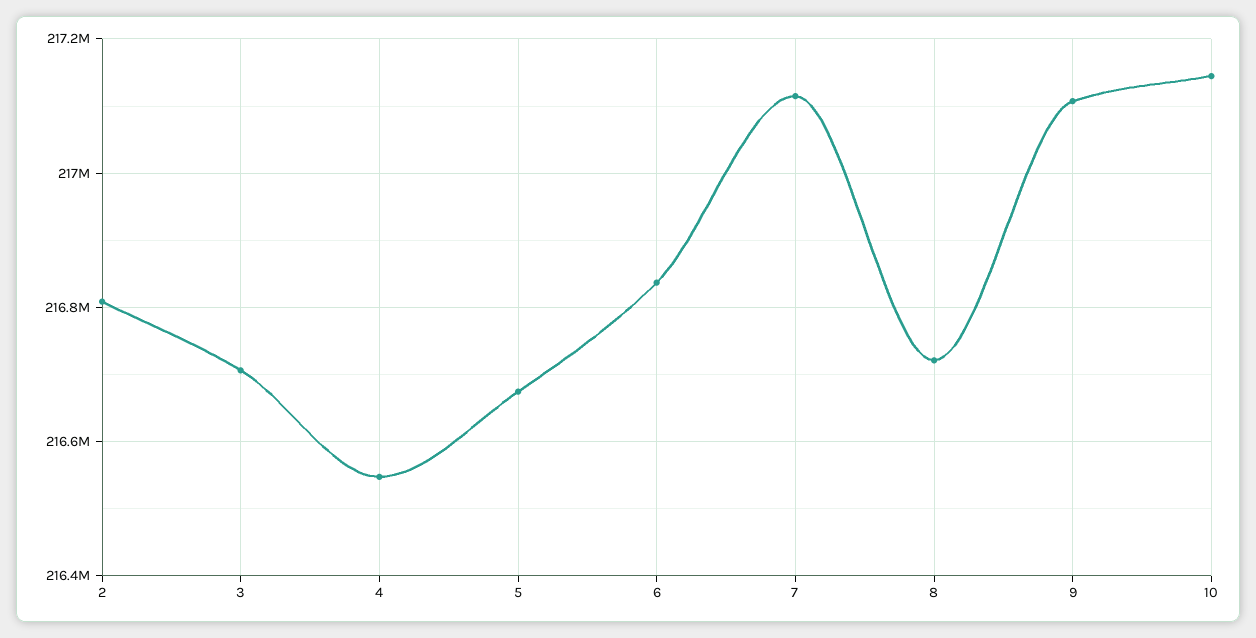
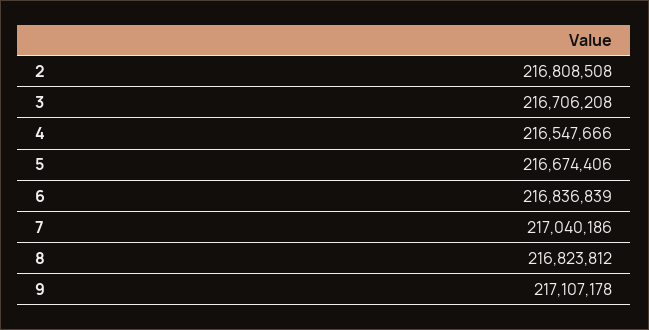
7: 217120000 -> 217040186
8: 216720000 -> 216823812
10: 217140000 -> none

